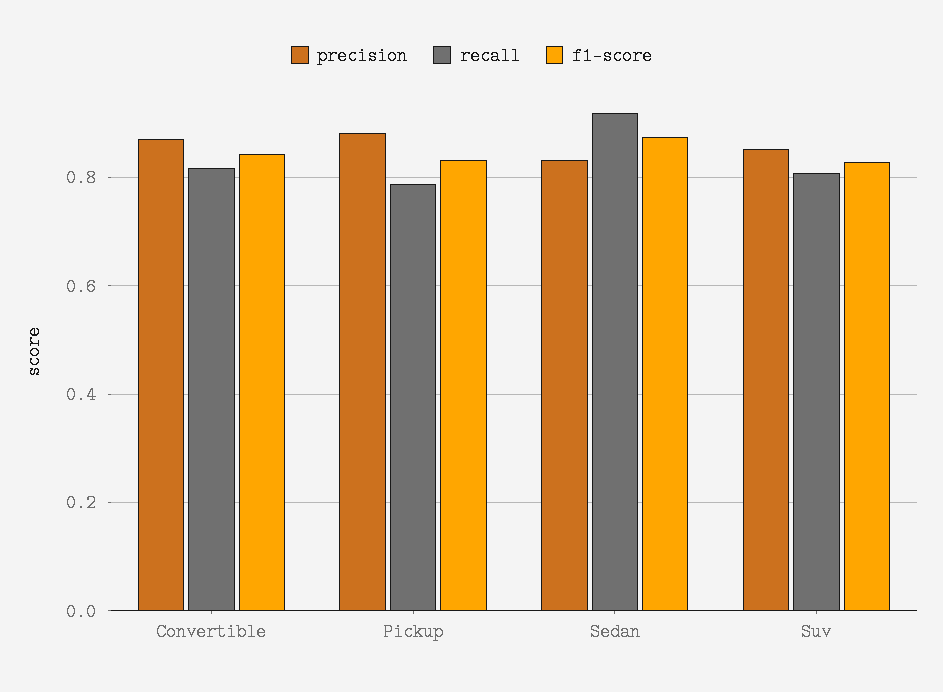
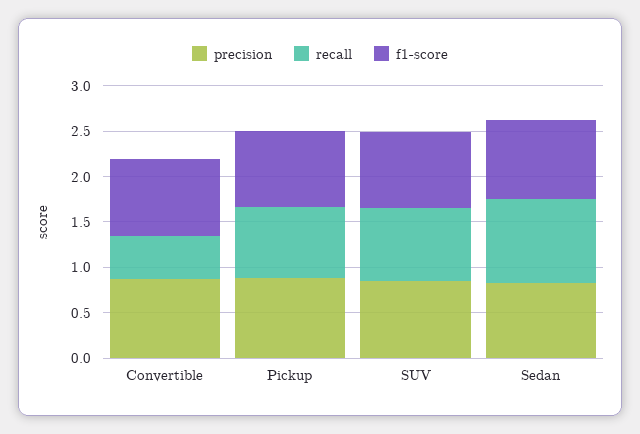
recall, Convertible: 0.82 -> 0.5

